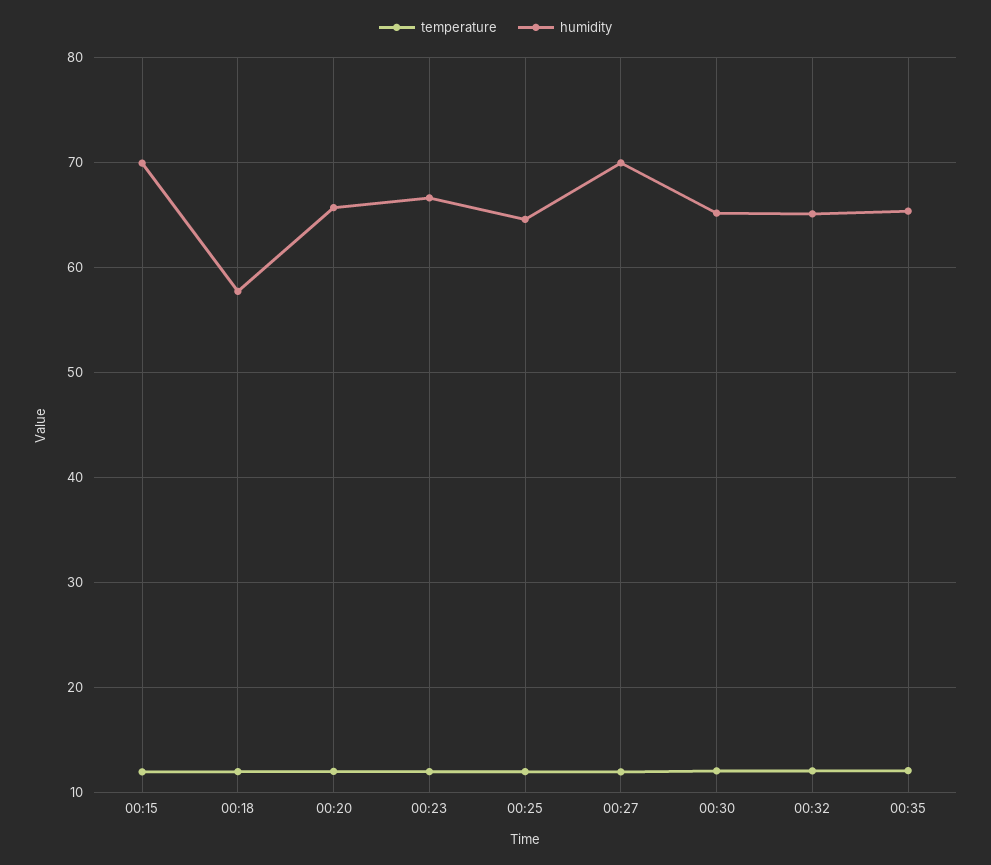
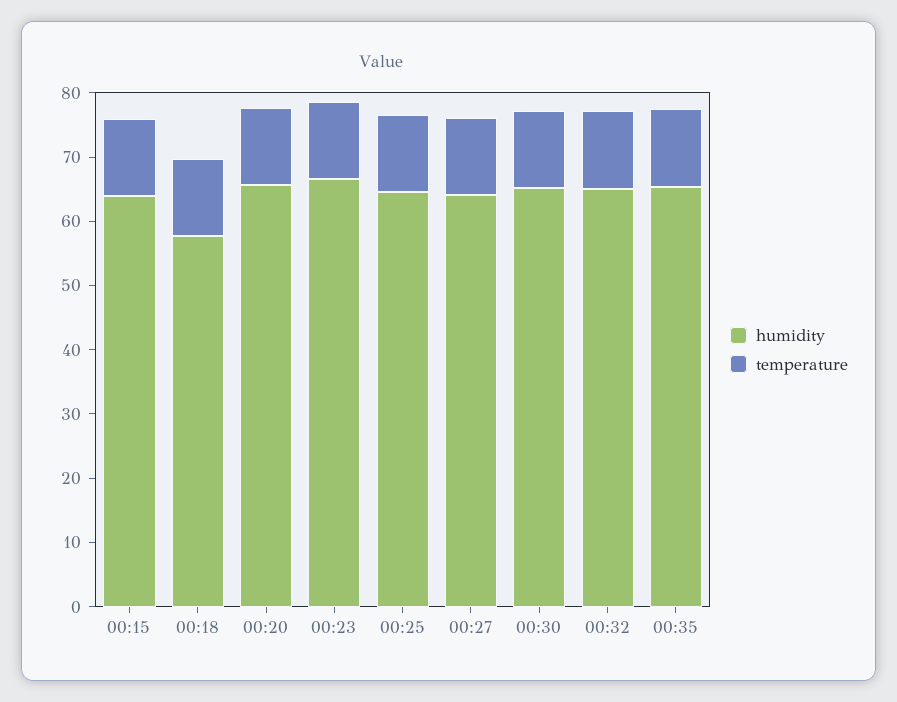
humidity, 00:15: 70 -> 64
humidity, 00:27: 70 -> 64

